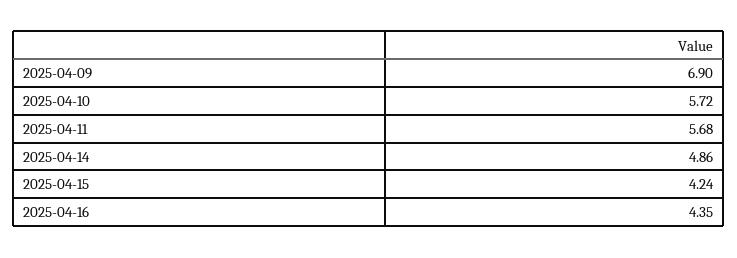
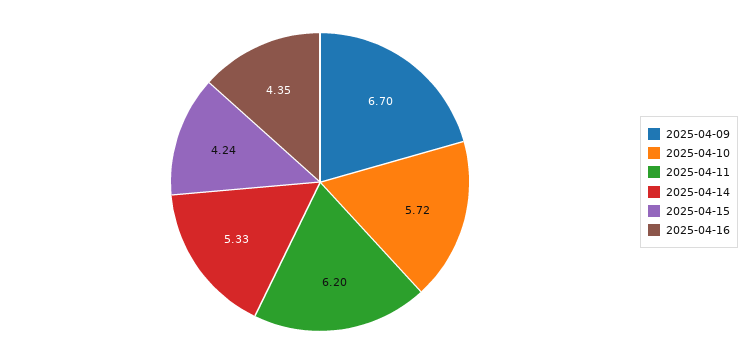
2025-04-09: 6.9 -> 6.7
2025-04-11: 5.68 -> 6.2
2025-04-14: 4.86 -> 5.33

